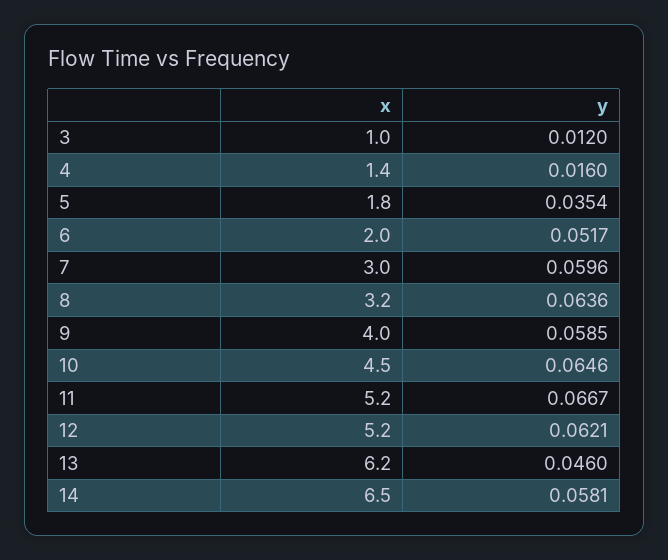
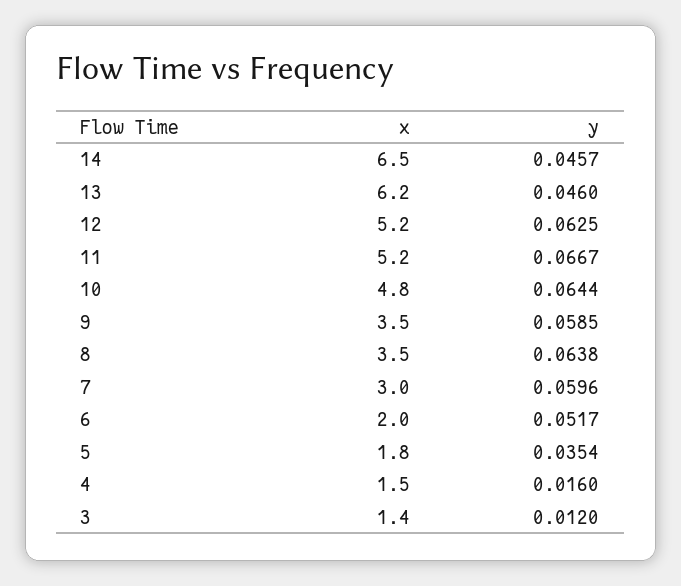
x, 3: 1 -> 1.4
x, 4: 1.4 -> 1.5
x, 8: 3.2 -> 3.5
y, 8: 0.0636 -> 0.0638
x, 9: 4 -> 3.5
x, 10: 4.5 -> 4.8
y, 10: 0.0646 -> 0.0644
y, 12: 0.0621 -> 0.0625
y, 14: 0.0581 -> 0.0457

